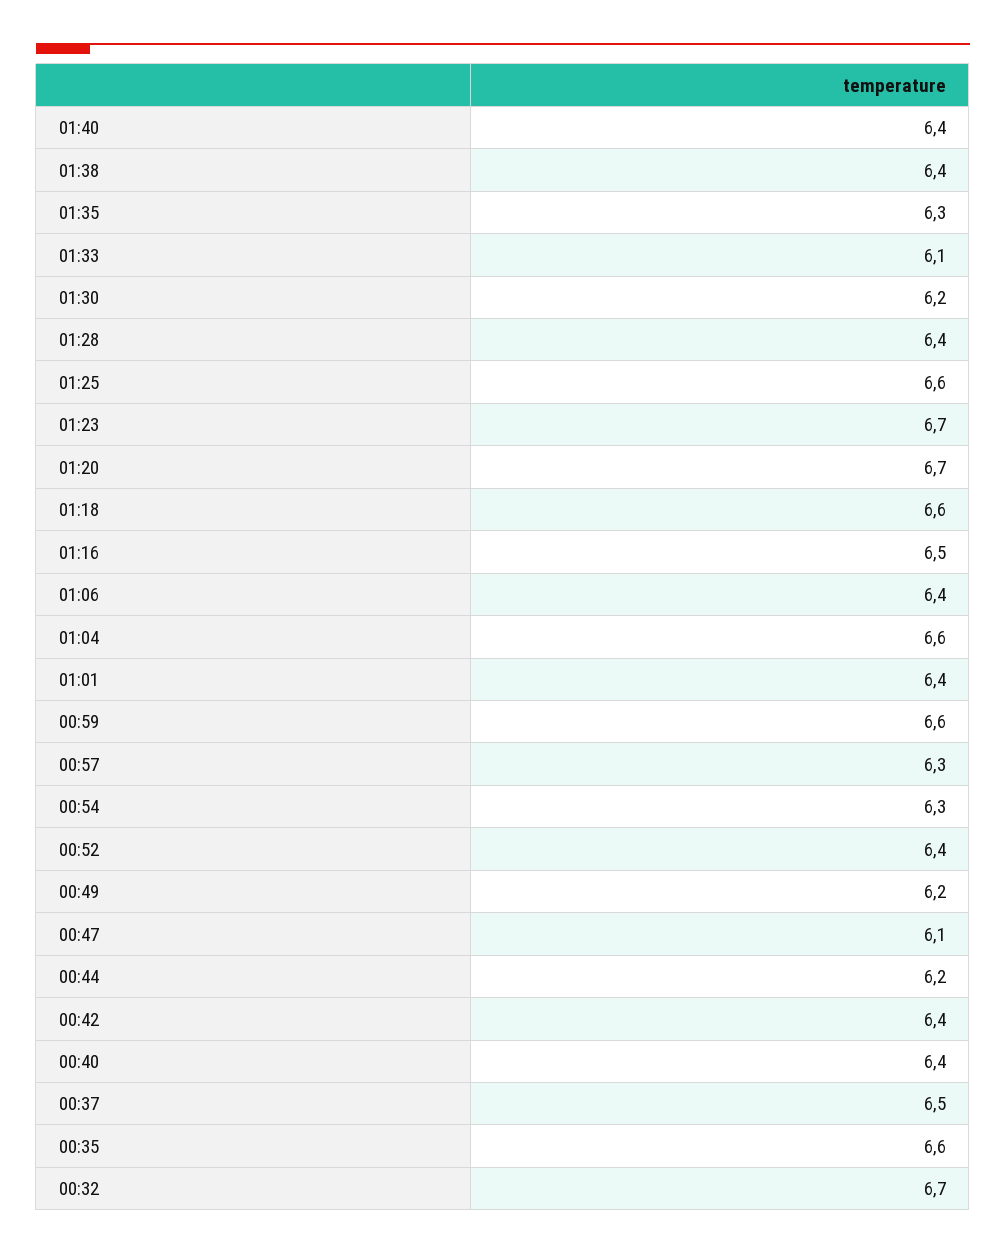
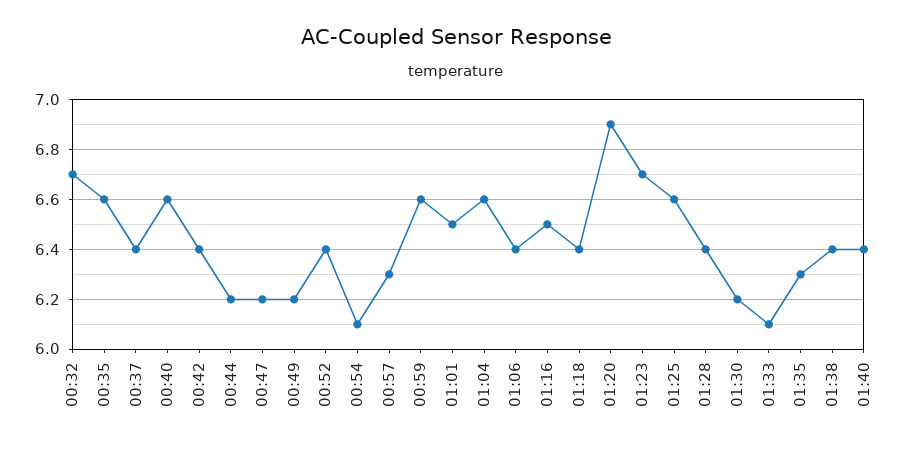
01:20: 6.7 -> 6.9
01:18: 6.6 -> 6.4
01:01: 6.4 -> 6.5
00:54: 6.3 -> 6.1
00:47: 6.1 -> 6.2
00:40: 6.4 -> 6.6
00:37: 6.5 -> 6.4

